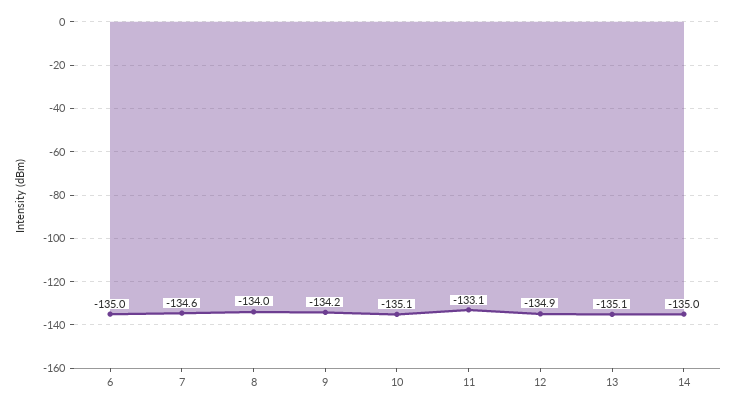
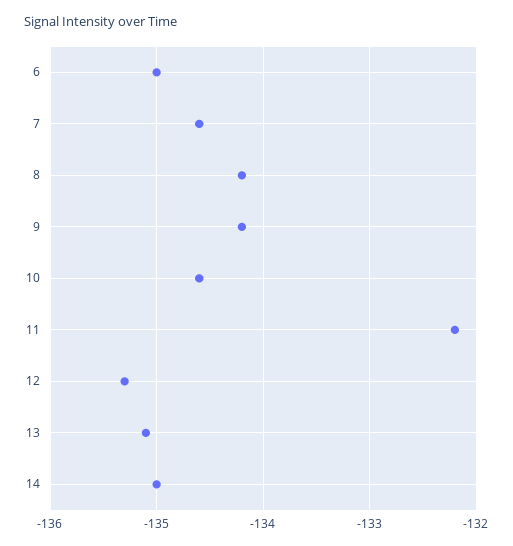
8: -134 -> -134.2
10: -135.1 -> -134.6
11: -133.1 -> -132.2
12: -134.9 -> -135.3

